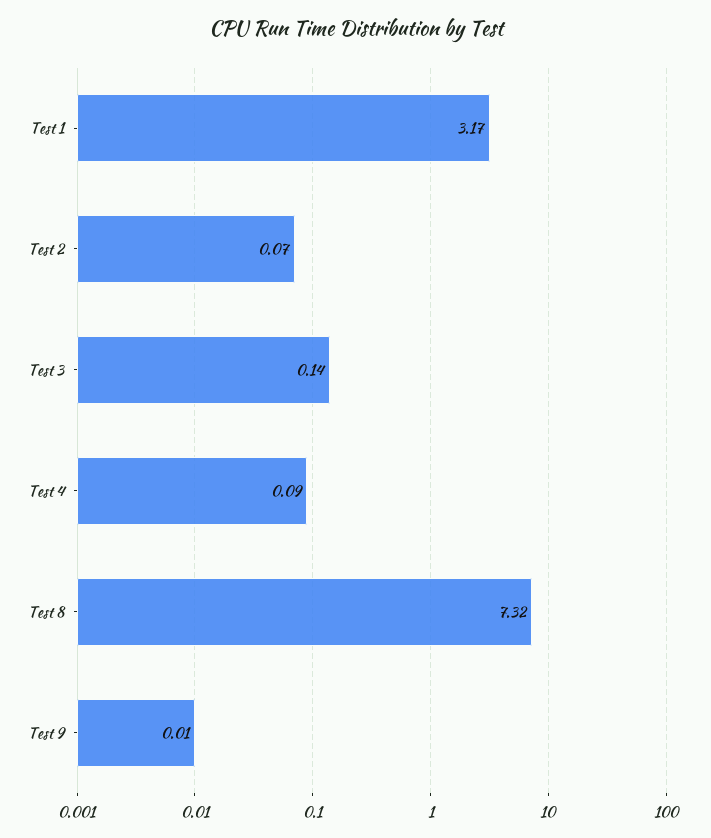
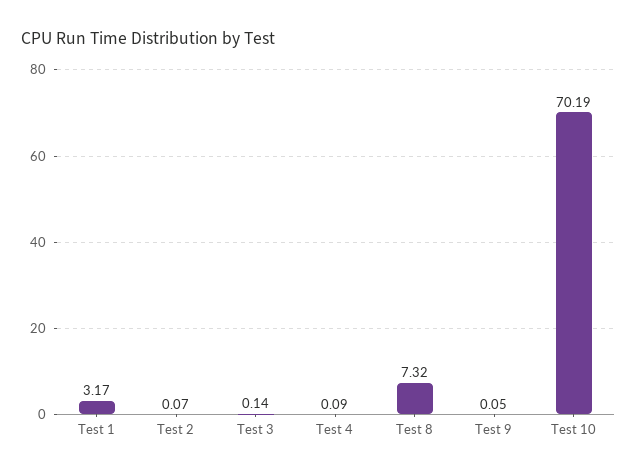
Test 9: 0.01 -> 0.05
Test 10: none -> 70.19

